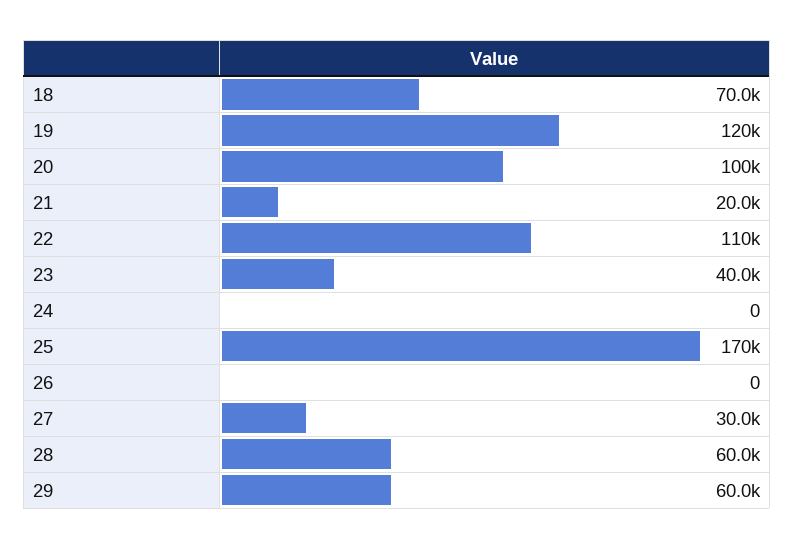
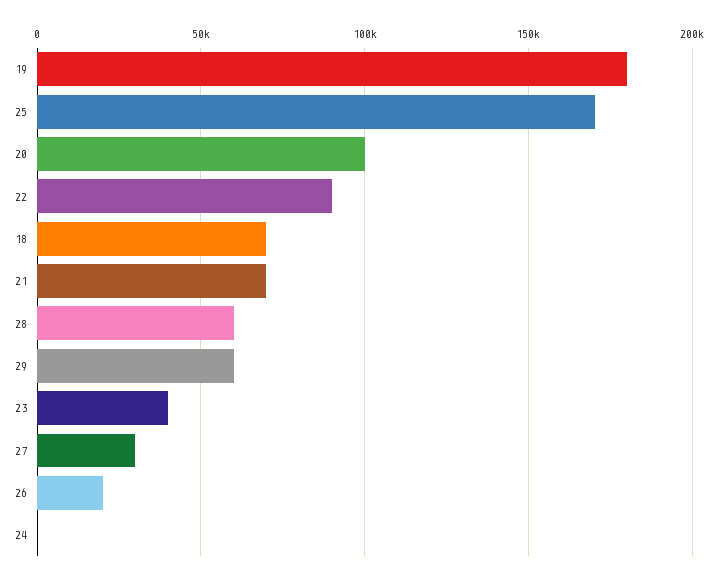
19: 120000 -> 180000
21: 20000 -> 70000
22: 110000 -> 90000
26: 0 -> 20000

